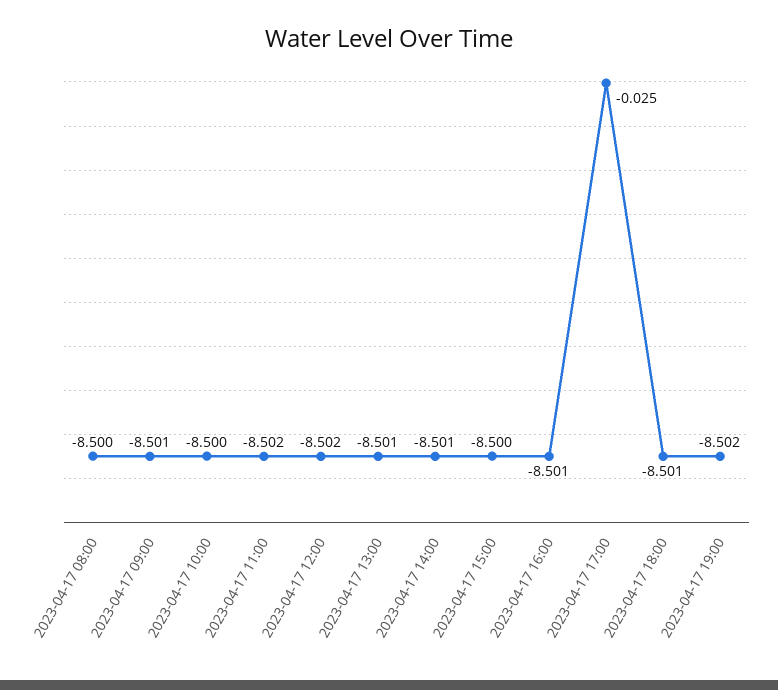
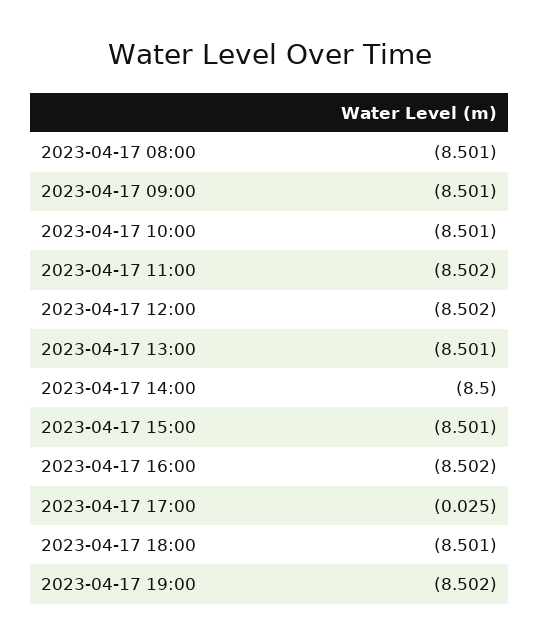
2023-04-17 08:00: -8.5 -> -8.501
2023-04-17 10:00: -8.5 -> -8.501
2023-04-17 14:00: -8.501 -> -8.5
2023-04-17 15:00: -8.5 -> -8.501
2023-04-17 16:00: -8.501 -> -8.502

